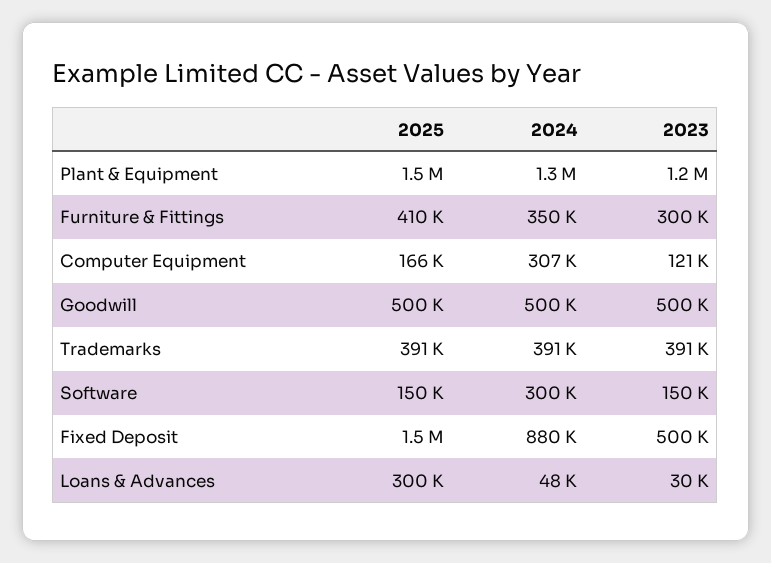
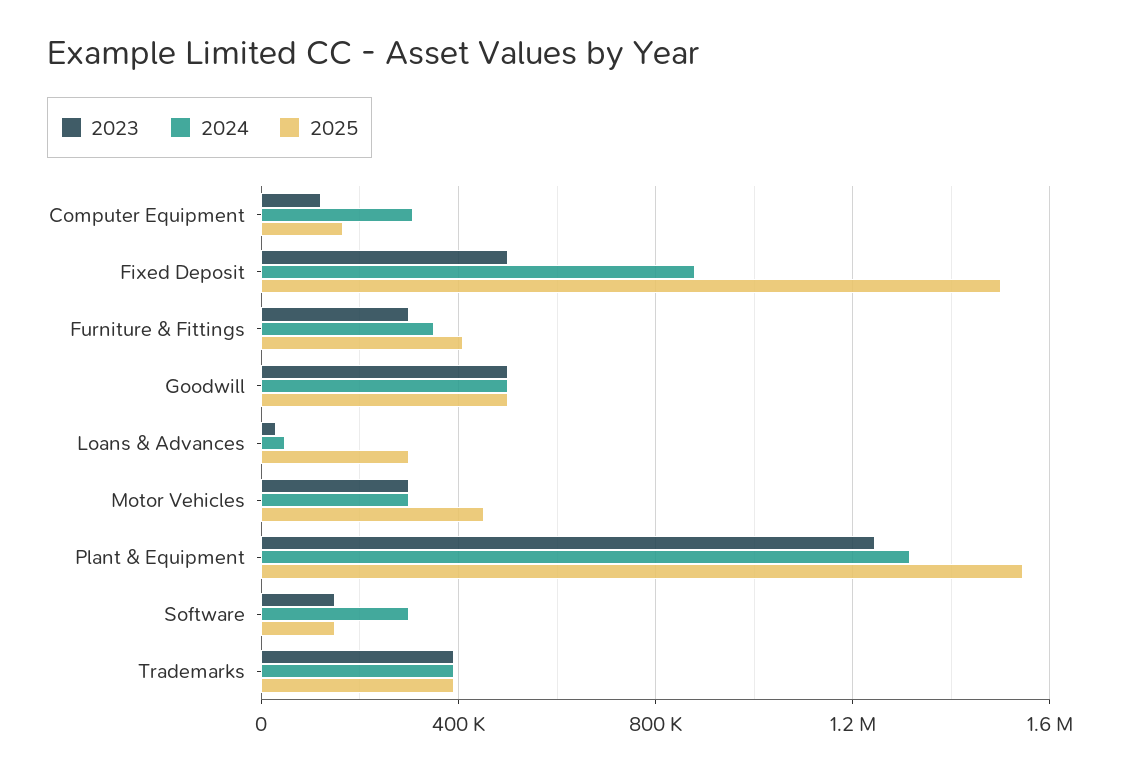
2023, Motor Vehicles: none -> 300000
2024, Motor Vehicles: none -> 300000
2025, Motor Vehicles: none -> 450000

